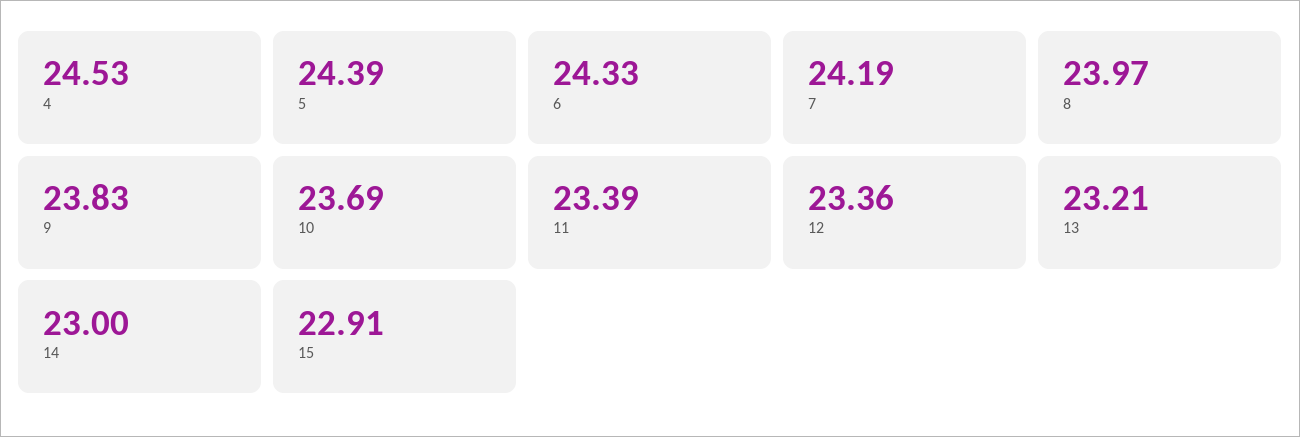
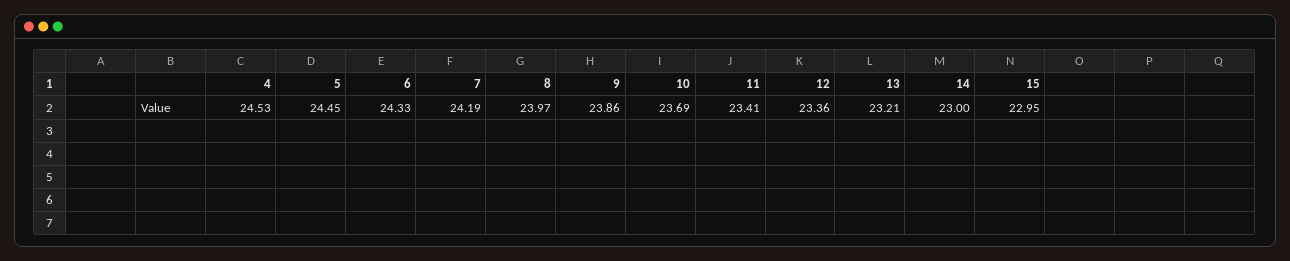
5: 24.39 -> 24.45
9: 23.83 -> 23.86
11: 23.39 -> 23.41
15: 22.91 -> 22.95

